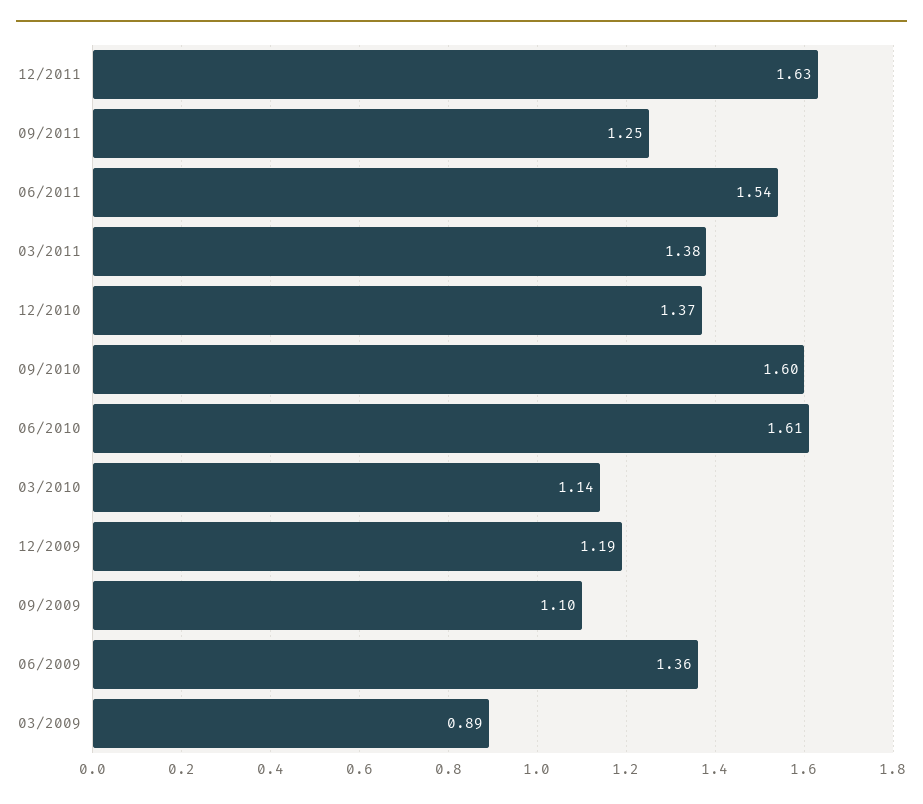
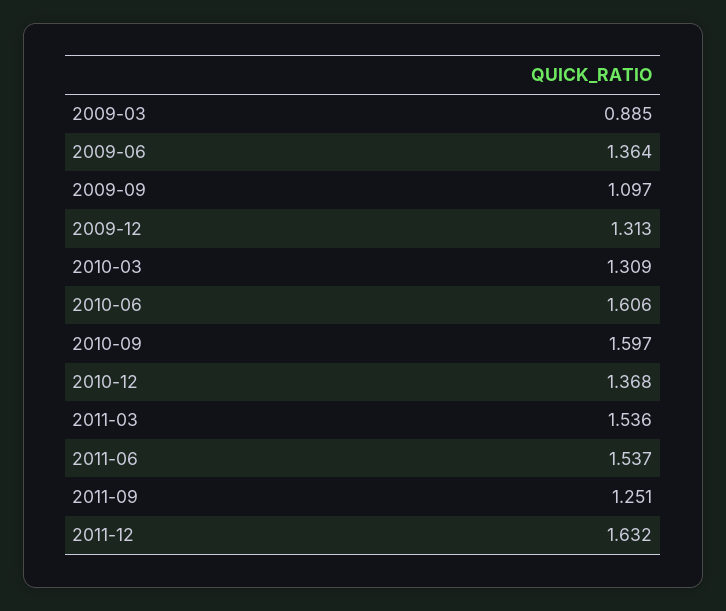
03/2011: 1.38 -> 1.536
03/2010: 1.14 -> 1.309
12/2009: 1.19 -> 1.313

